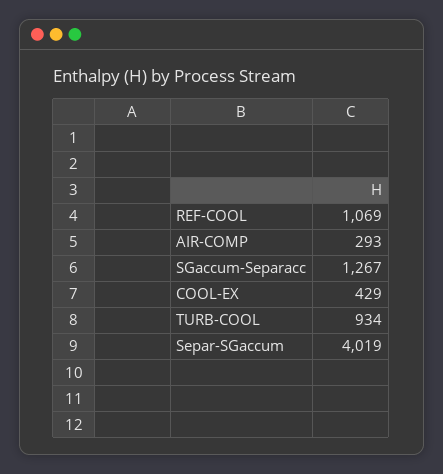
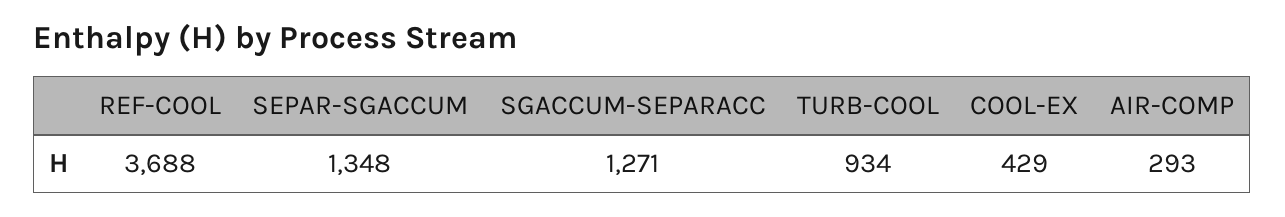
REF-COOL: 1069 -> 3688
SGaccum-Separacc: 1267 -> 1271
Separ-SGaccum: 4019 -> 1348

